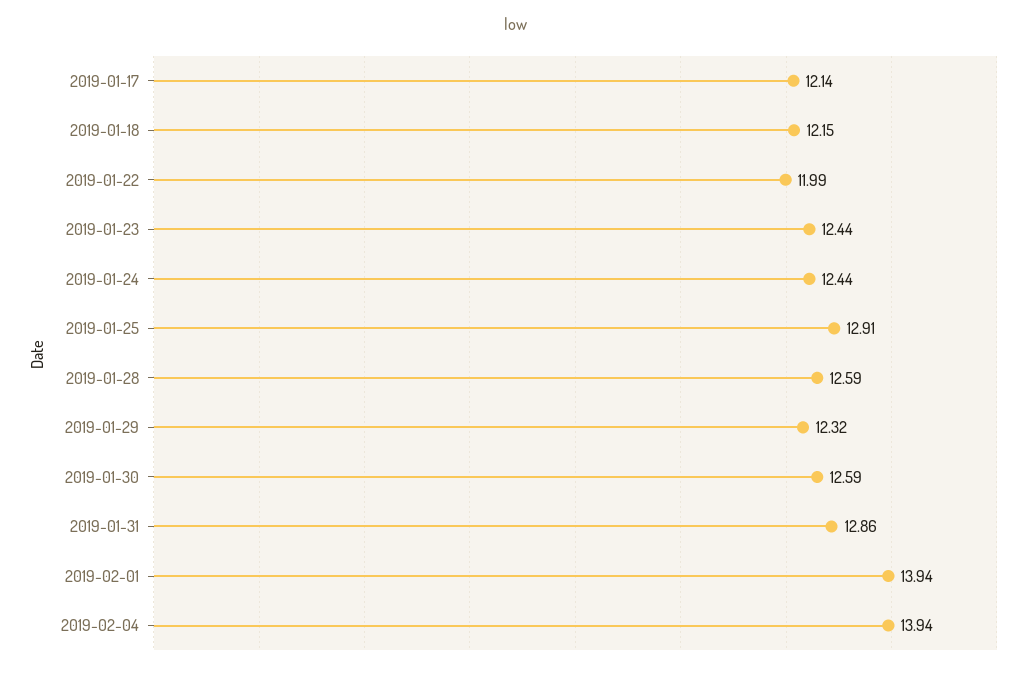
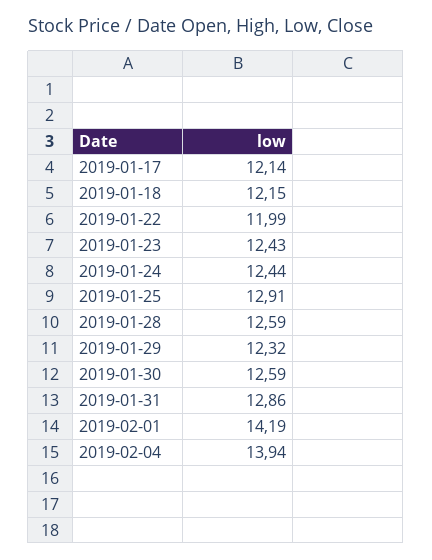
2019-01-23: 12.44 -> 12.43
2019-02-01: 13.94 -> 14.19

